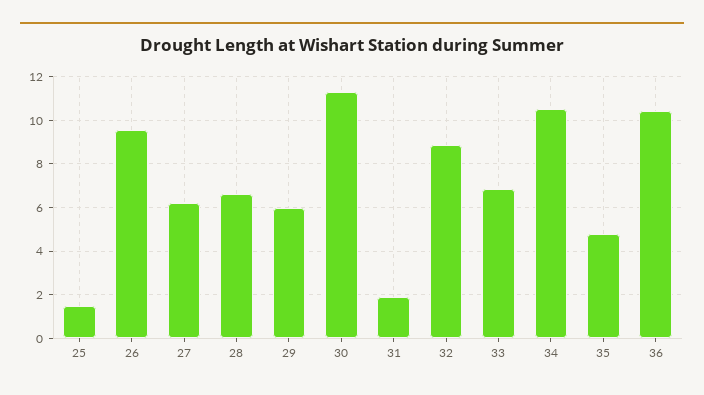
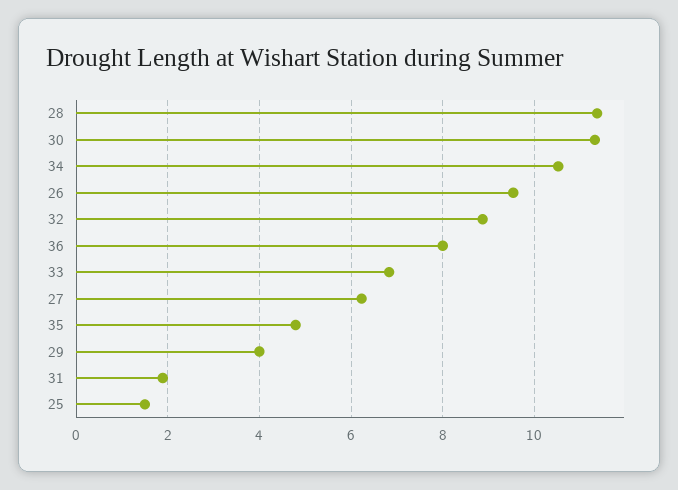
28: 6.5 -> 11.4
29: 6 -> 4
36: 10.5 -> 8

